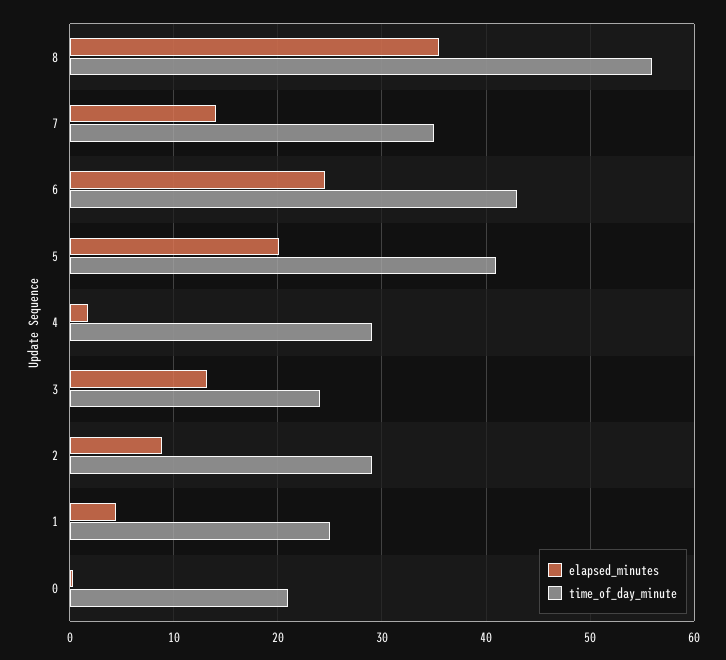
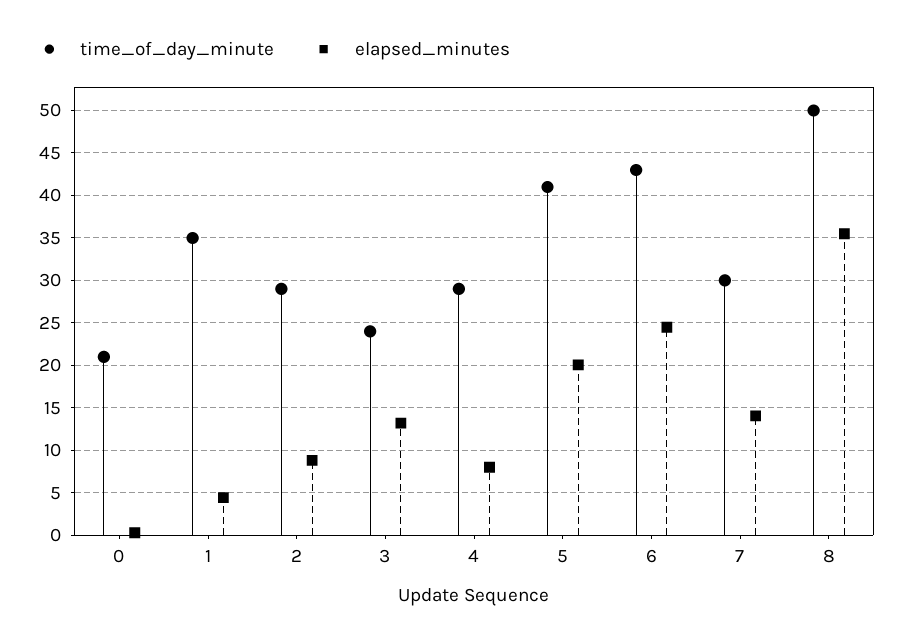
time_of_day_minute, 8: 56 -> 50
time_of_day_minute, 7: 35 -> 30
elapsed_minutes, 4: 2 -> 8
time_of_day_minute, 1: 25 -> 35

